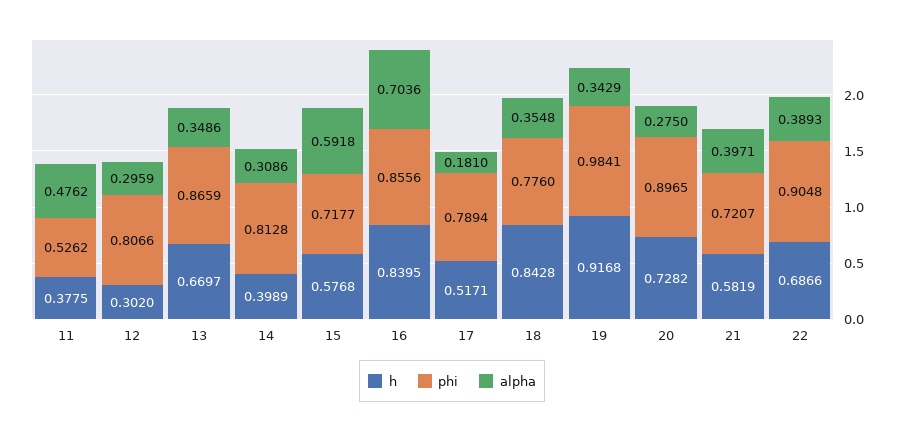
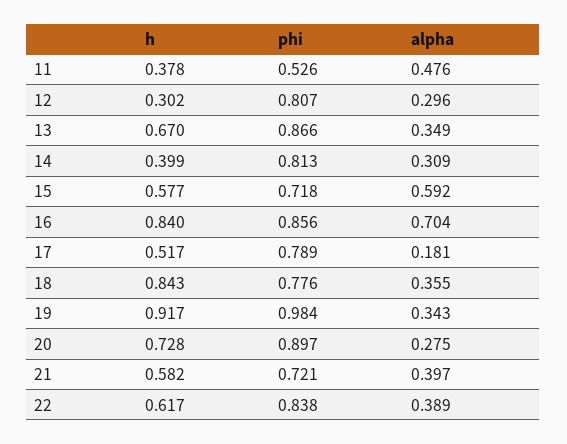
h, 22: 0.6866 -> 0.617
phi, 22: 0.9048 -> 0.838

